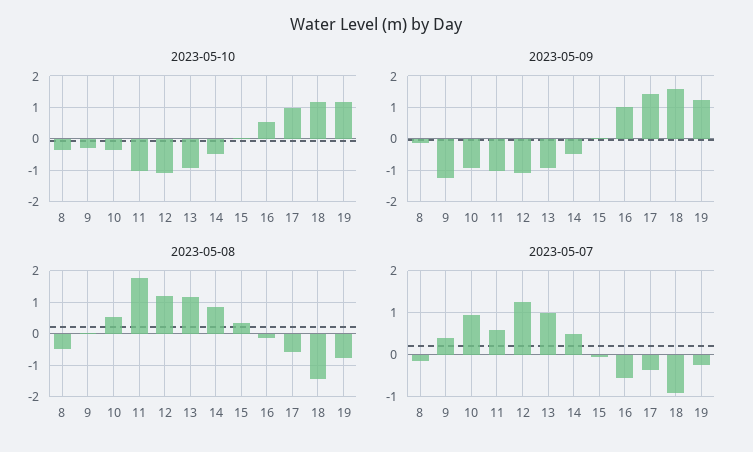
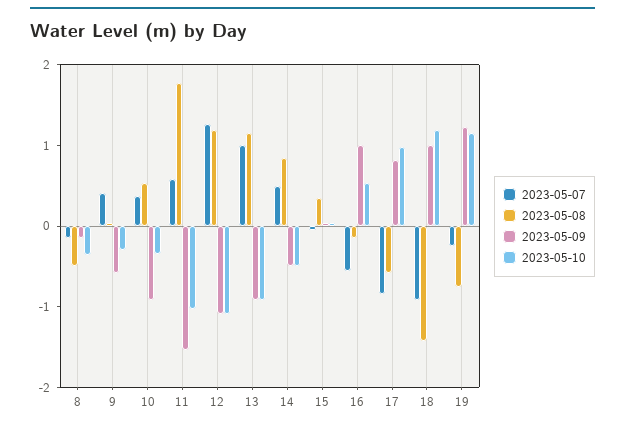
2023-05-09, 9: -1.2 -> -0.6
2023-05-09, 11: -1 -> -1.6
2023-05-09, 17: 1.4 -> 0.8
2023-05-09, 18: 1.6 -> 1
2023-05-07, 10: 1 -> 0.4
2023-05-07, 17: -0.4 -> -0.8

